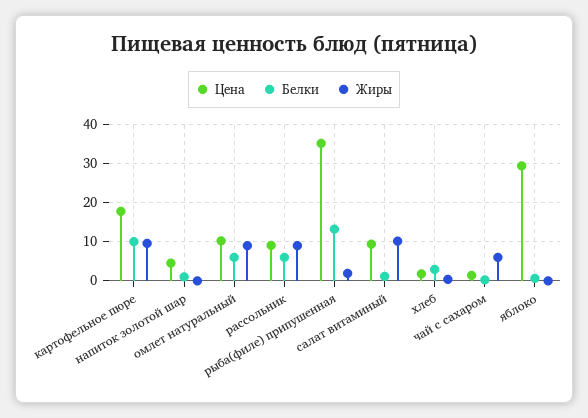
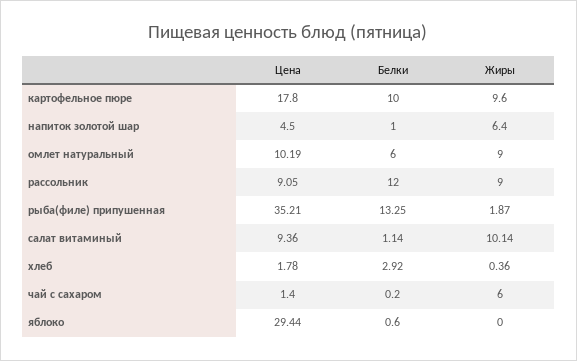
Жиры, напиток золотой шар: 0 -> 6.4
Белки, рассольник: 6 -> 12

